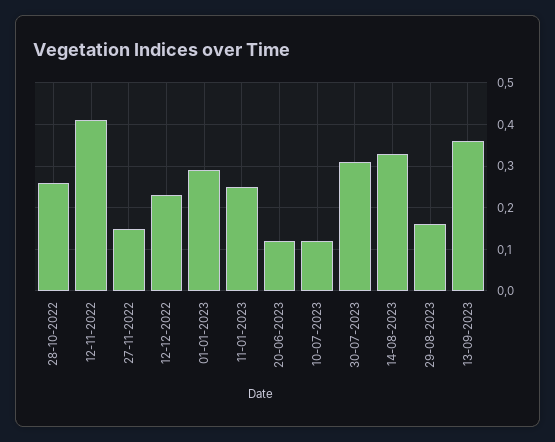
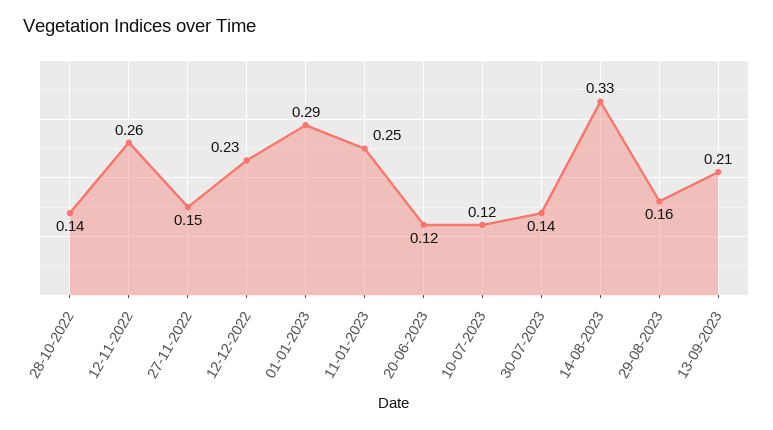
28-10-2022: 0.25 -> 0.14
12-11-2022: 0.4 -> 0.26
30-07-2023: 0.3 -> 0.14
13-09-2023: 0.35 -> 0.21

